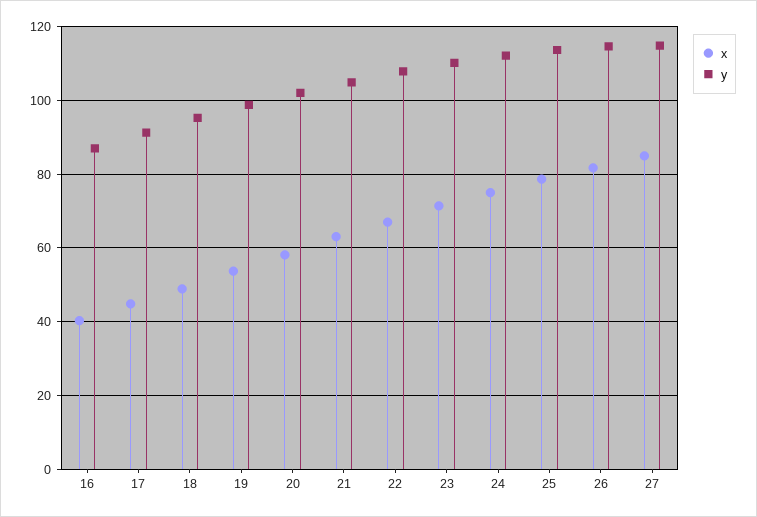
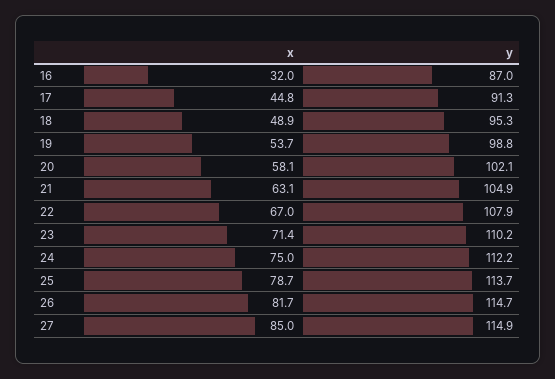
x, 16: 40 -> 32

